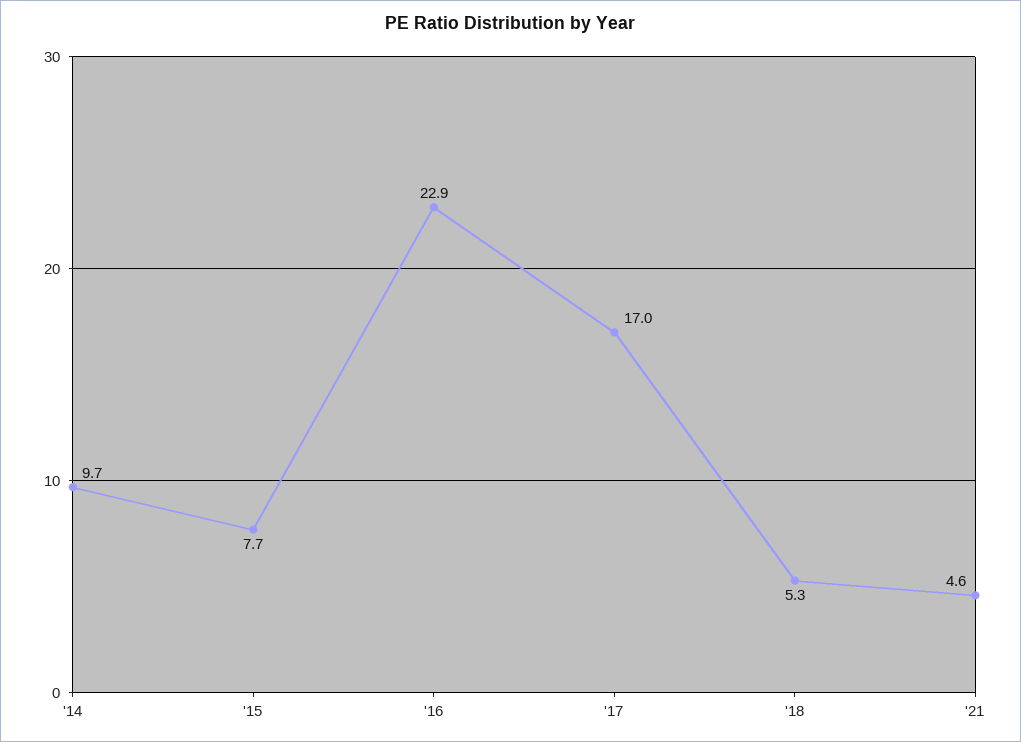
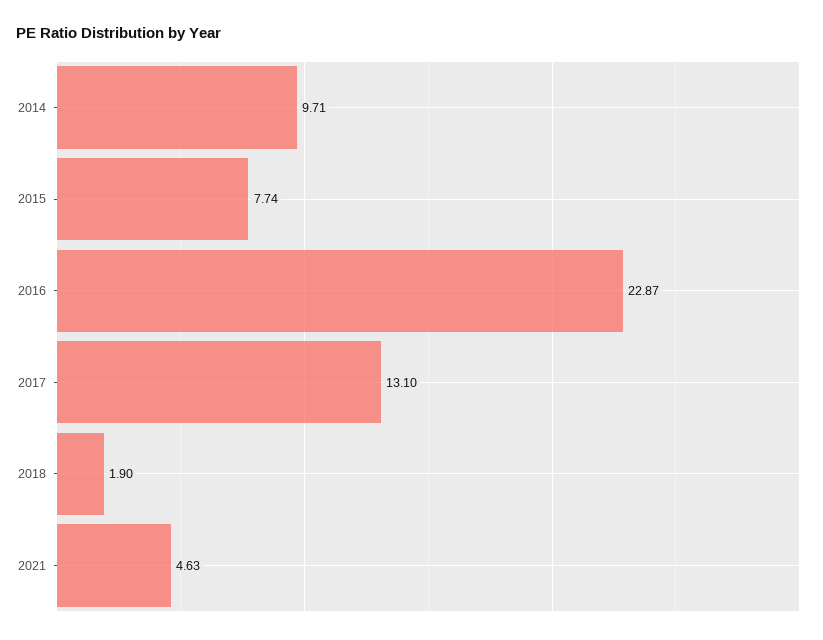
'17: 17 -> 13.1
'18: 5.3 -> 1.9

